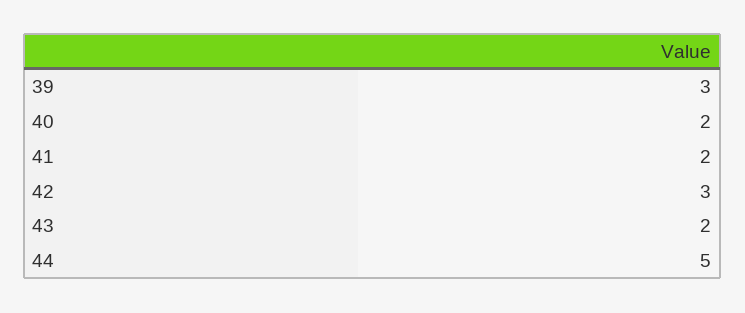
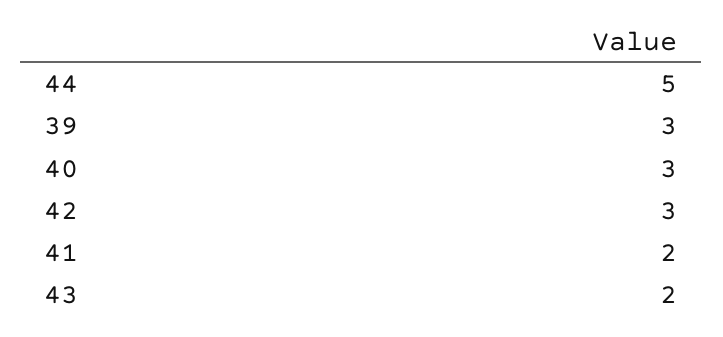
40: 2 -> 3

